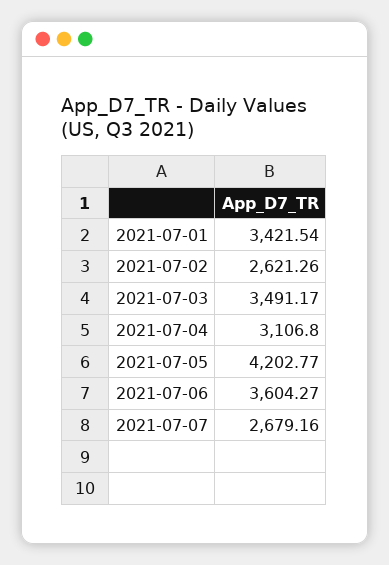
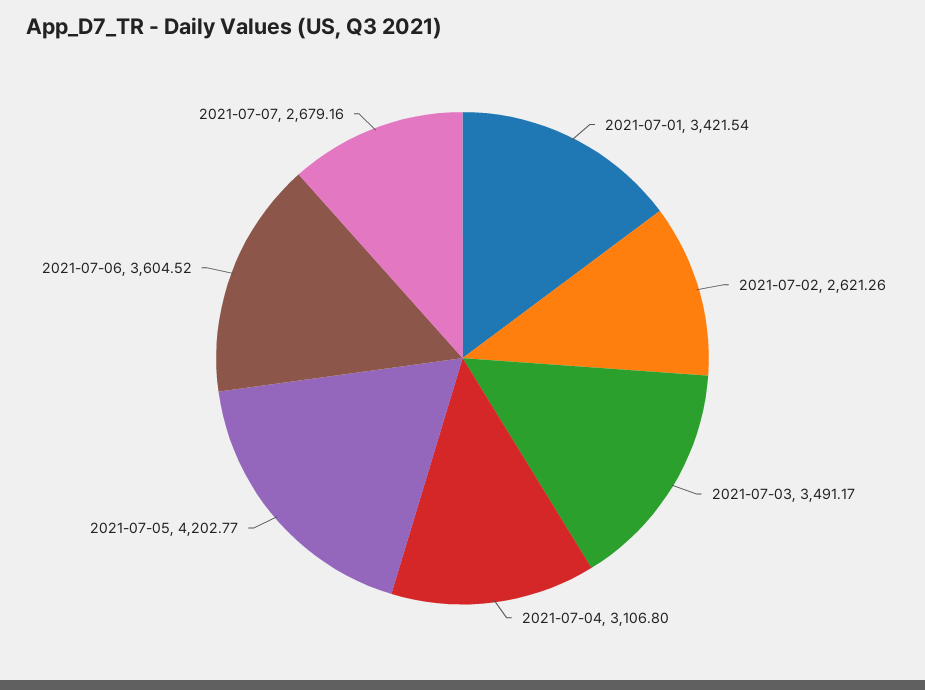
2021-07-06: 3604.27 -> 3604.52

